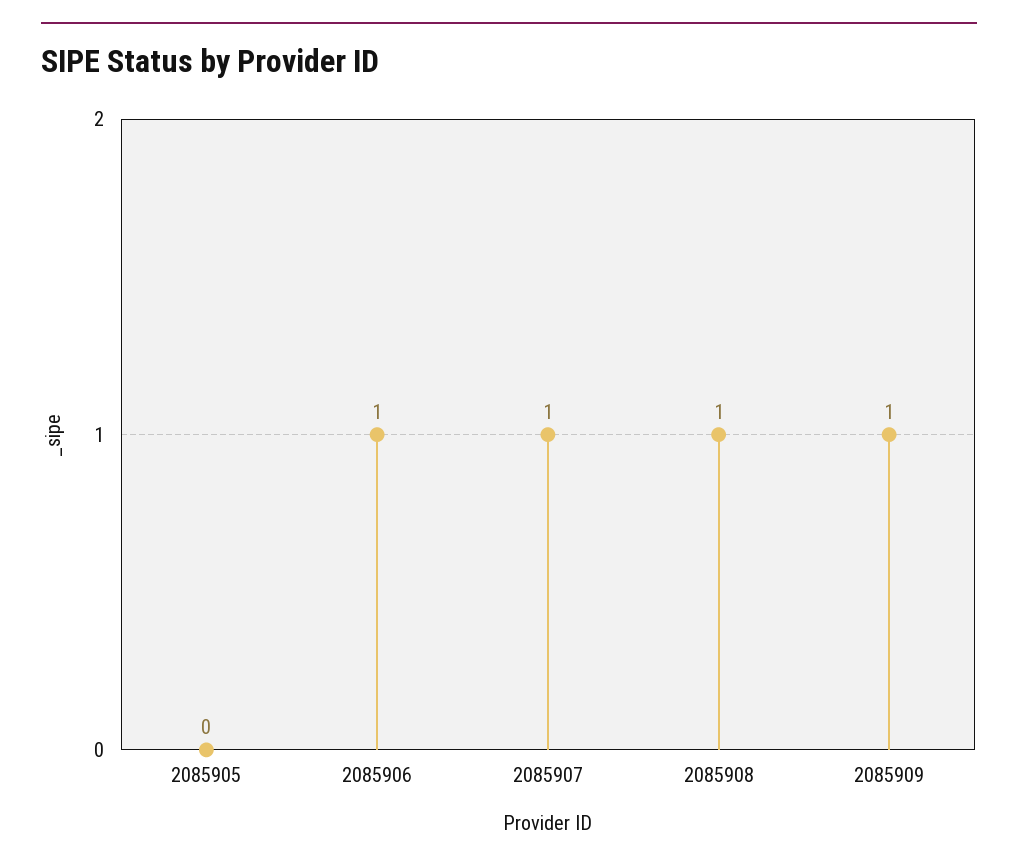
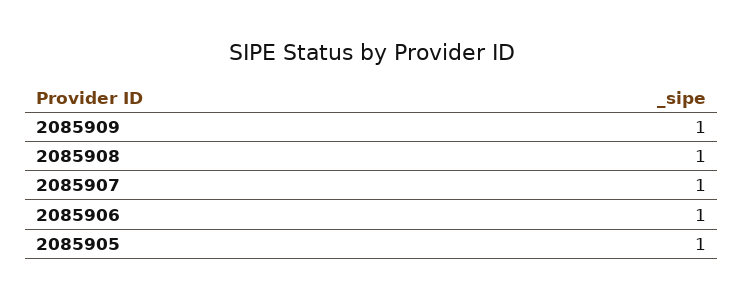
2085905: 0 -> 1

